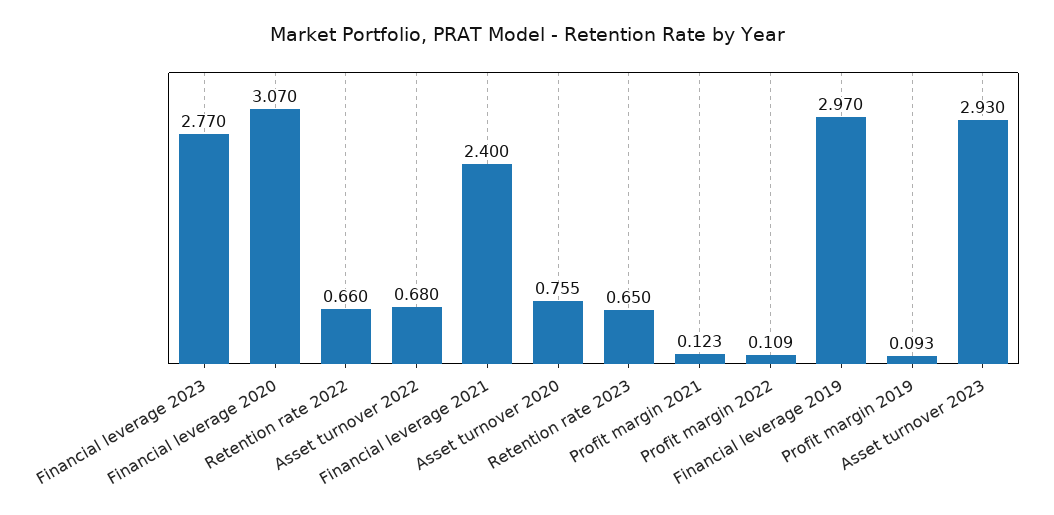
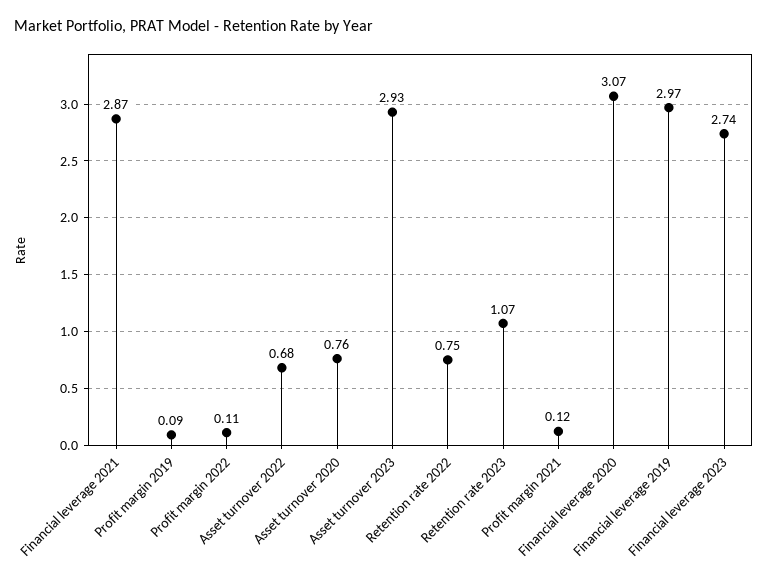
Financial leverage 2023: 2.77 -> 2.74
Retention rate 2022: 0.66 -> 0.75
Financial leverage 2021: 2.4 -> 2.87
Retention rate 2023: 0.65 -> 1.07

